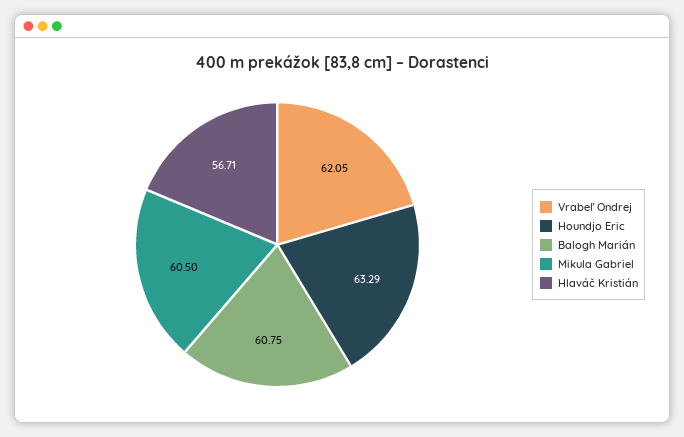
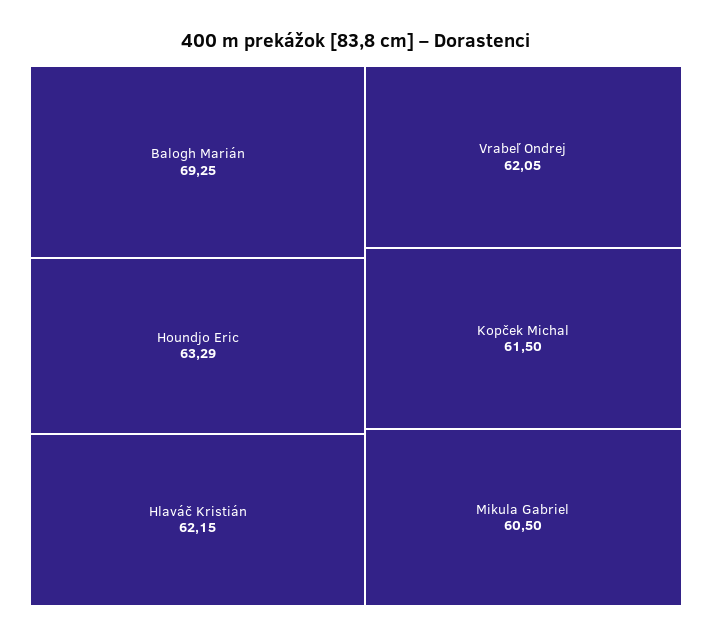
Balogh Marián: 60.75 -> 69.25
Hlaváč Kristián: 56.71 -> 62.15
Kopček Michal: none -> 61.5

